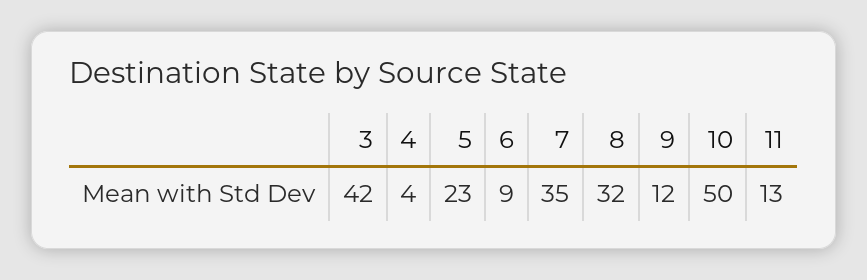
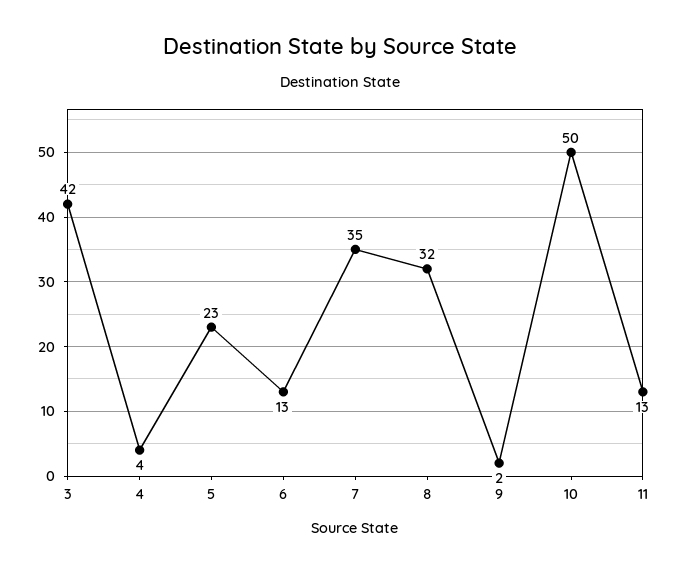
6: 9 -> 13
9: 12 -> 2

